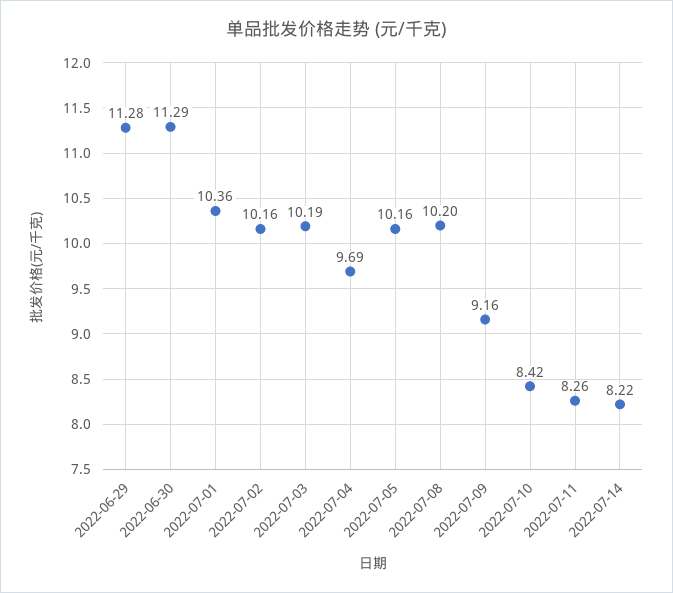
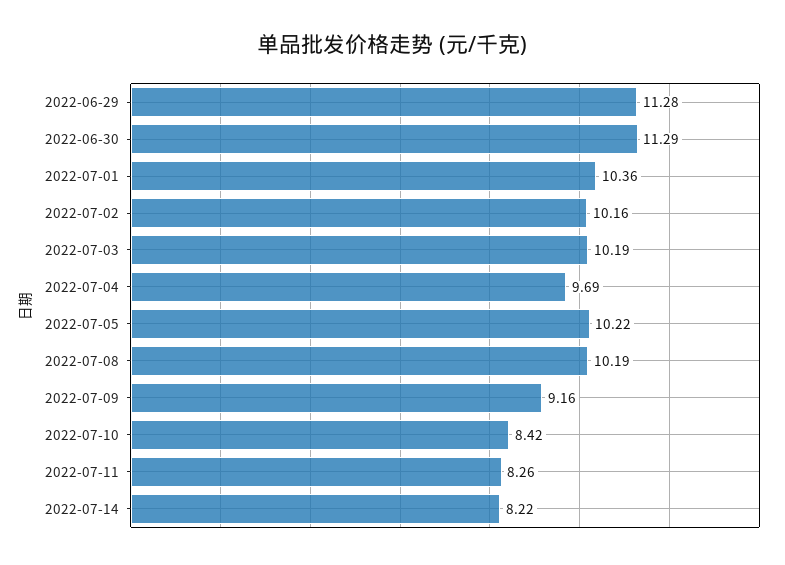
2022-07-05: 10.16 -> 10.22
2022-07-08: 10.2 -> 10.19

